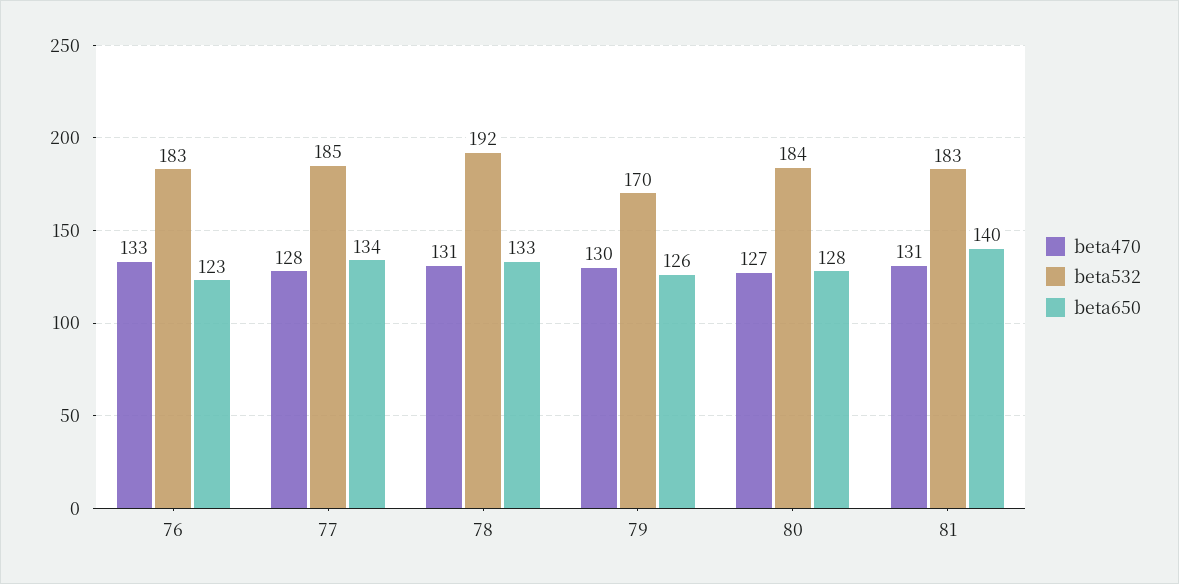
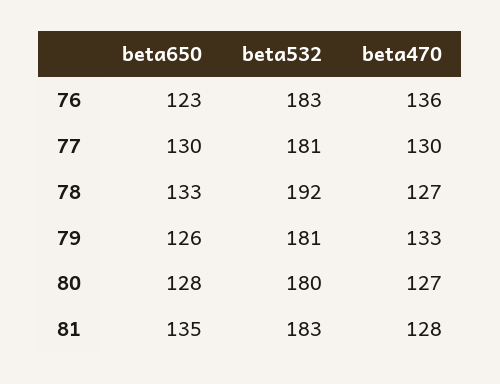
beta470, 76: 133 -> 136
beta470, 77: 128 -> 130
beta532, 77: 185 -> 181
beta650, 77: 134 -> 130
beta470, 78: 131 -> 127
beta470, 79: 130 -> 133
beta532, 79: 170 -> 181
beta532, 80: 184 -> 180
beta470, 81: 131 -> 128
beta650, 81: 140 -> 135

